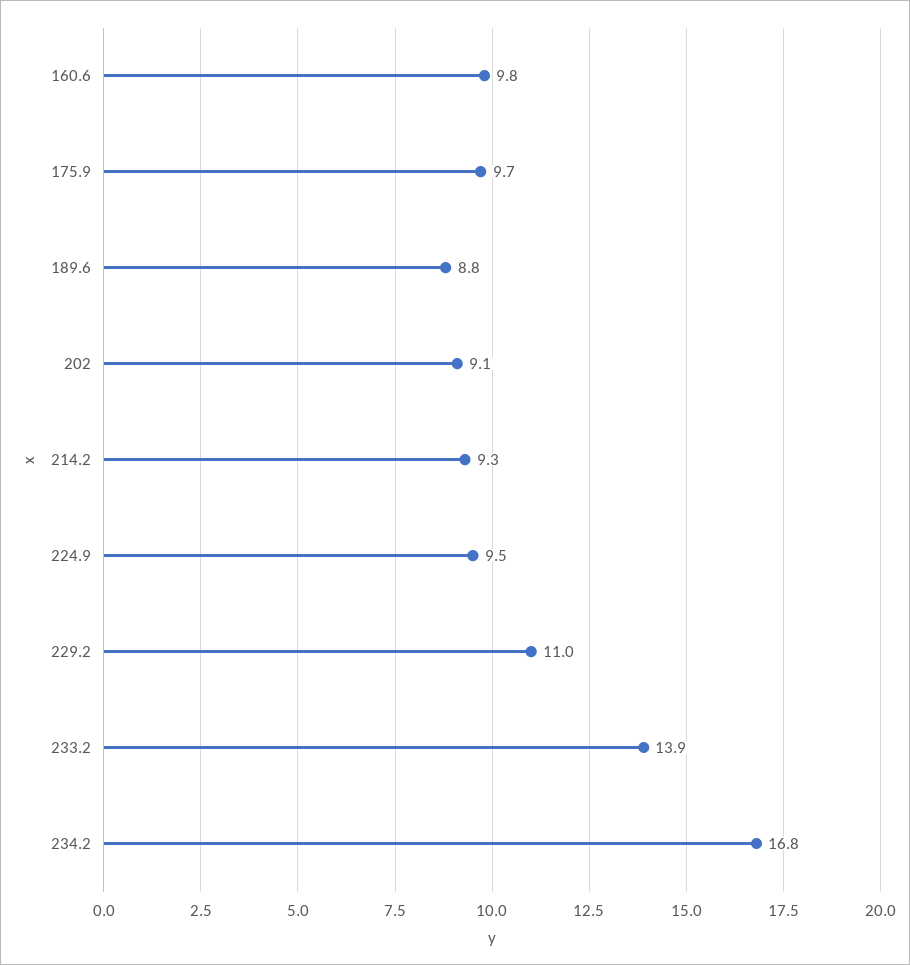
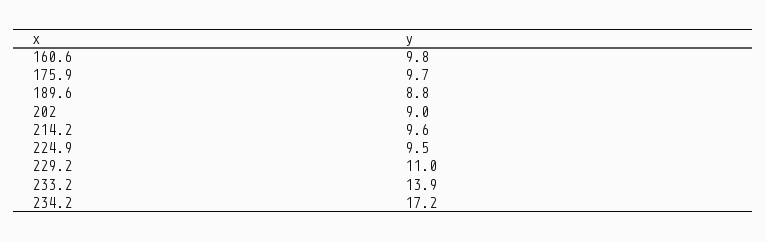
202: 9.1 -> 9
214.2: 9.3 -> 9.6
234.2: 16.8 -> 17.2

